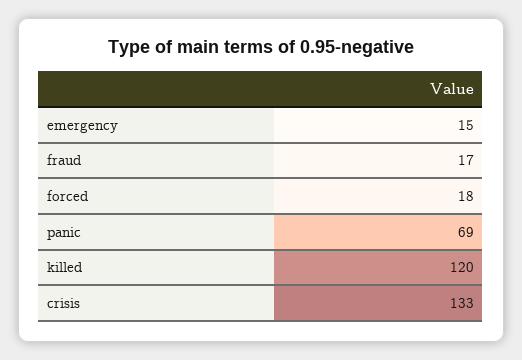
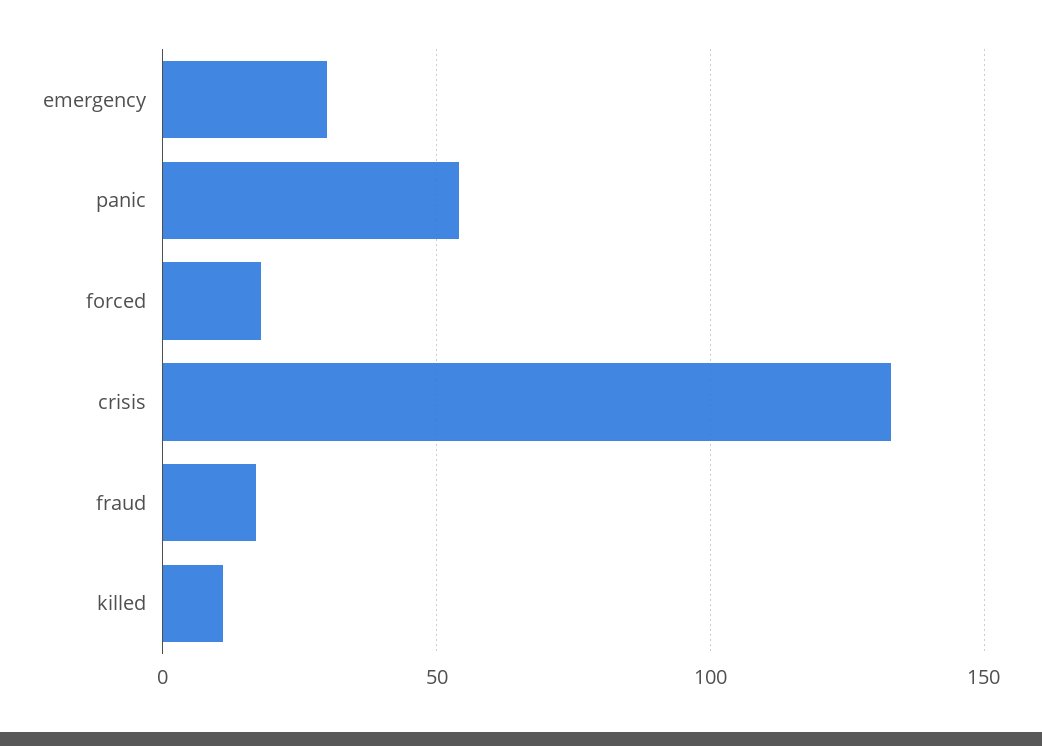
emergency: 15 -> 30
panic: 69 -> 55
killed: 120 -> 10

